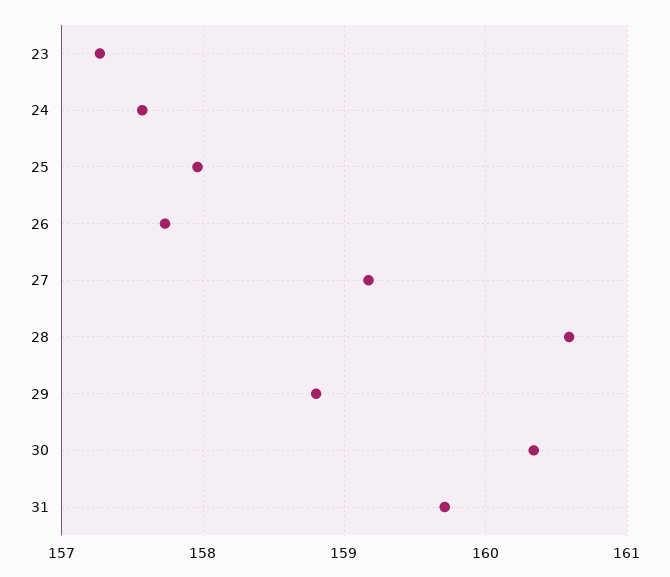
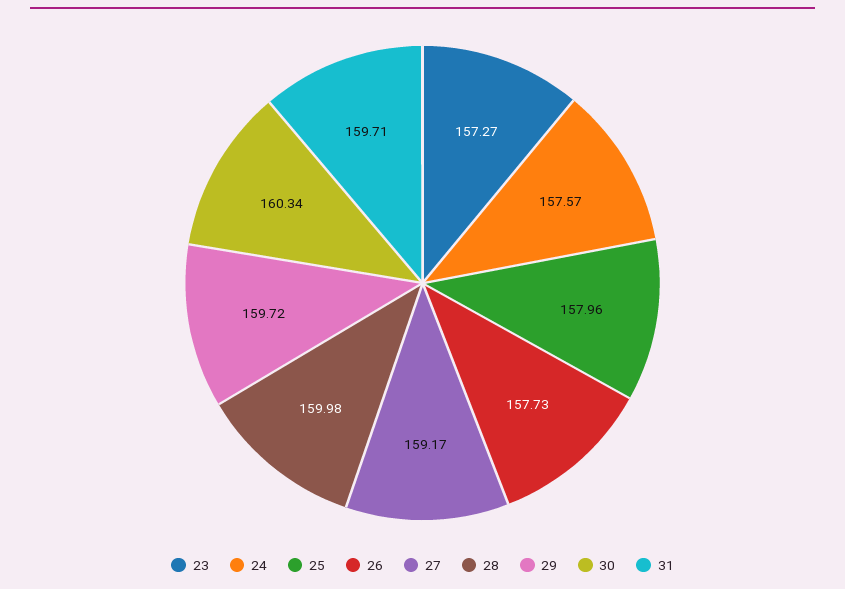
28: 160.6 -> 159.98
29: 158.8 -> 159.72

